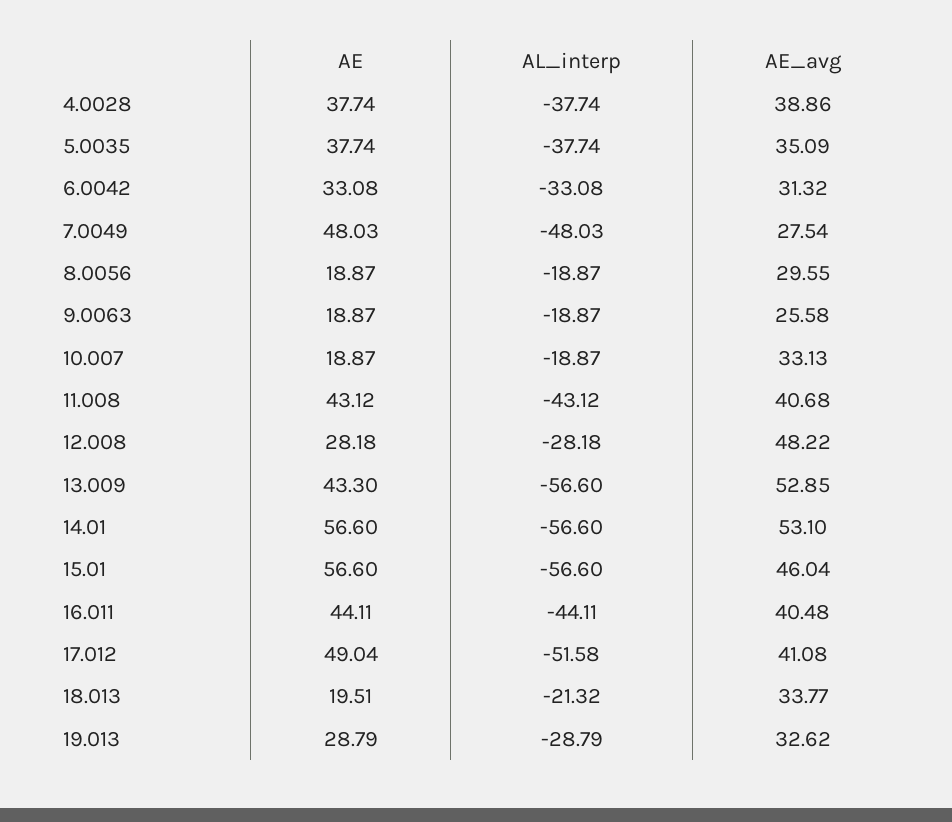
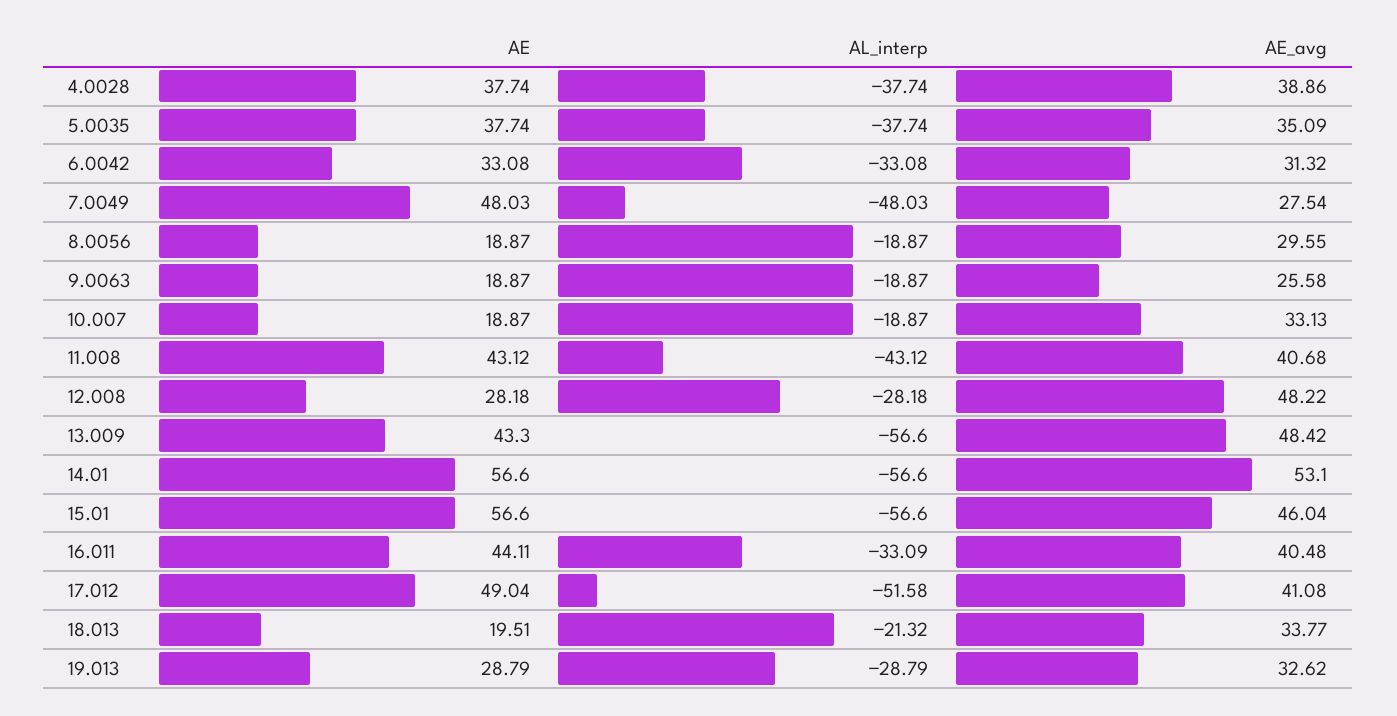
AE_avg, 13.009: 52.85 -> 48.42
AL_interp, 16.011: -44.11 -> -33.09

